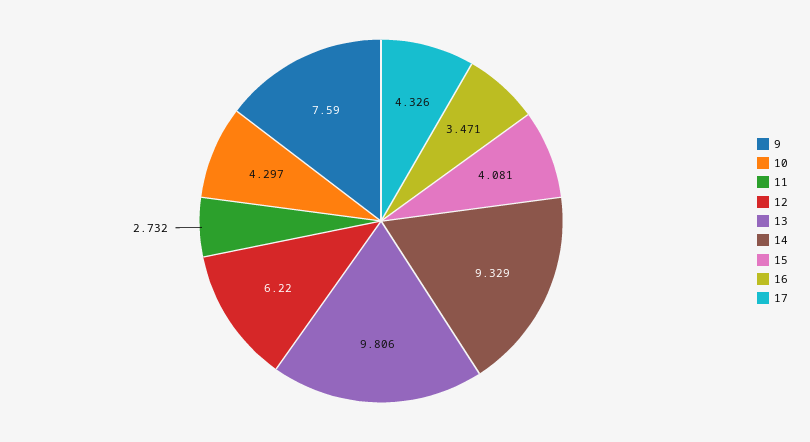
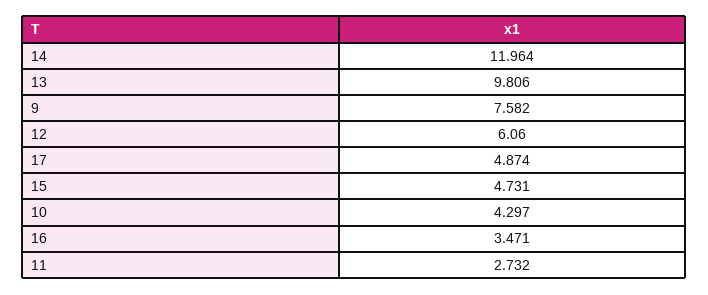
9: 7.59 -> 7.582
12: 6.22 -> 6.06
14: 9.329 -> 11.964
15: 4.081 -> 4.731
17: 4.326 -> 4.874

